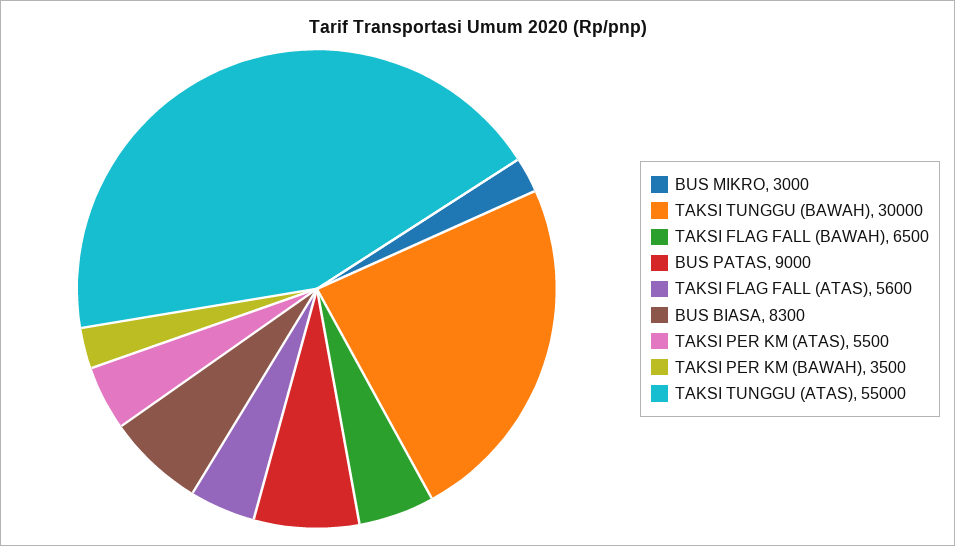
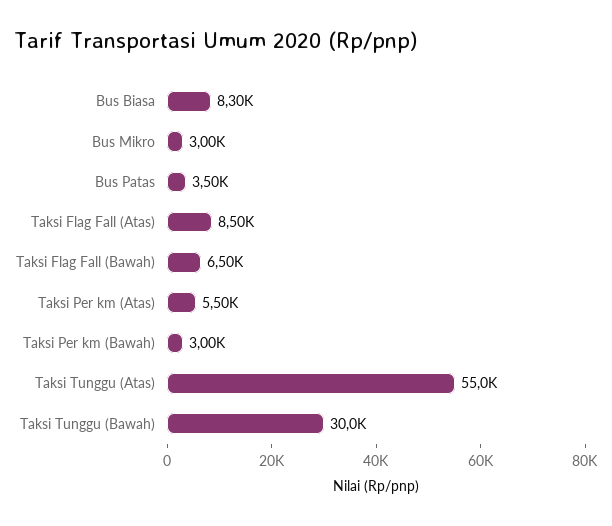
BUS PATAS: 9000 -> 3500
TAKSI FLAG FALL (ATAS): 5600 -> 8500
TAKSI PER KM (BAWAH): 3500 -> 3000

